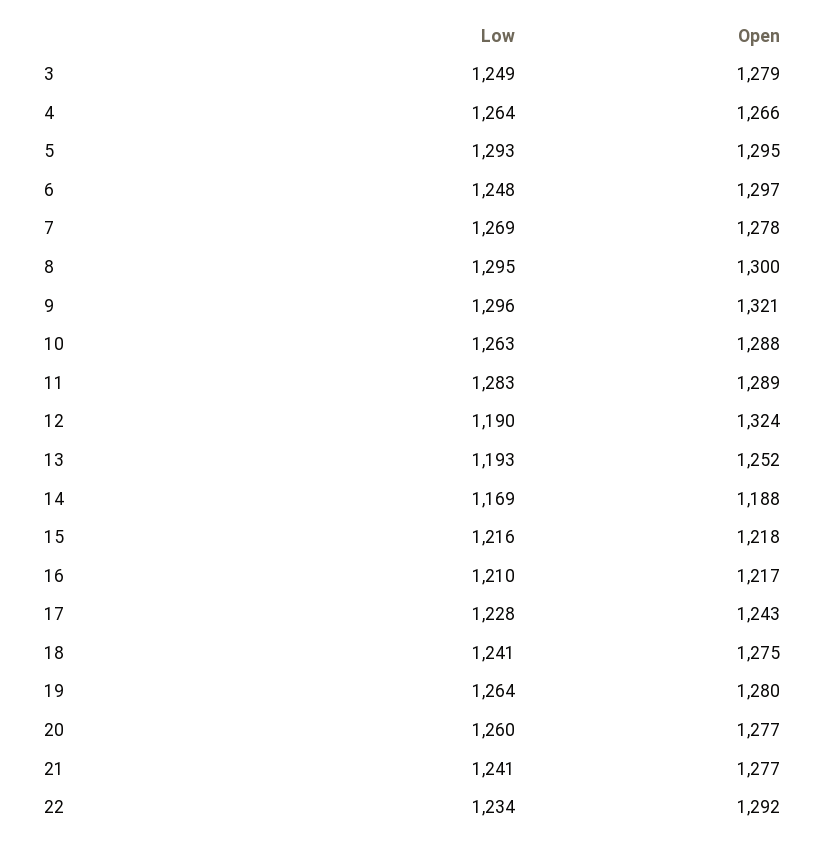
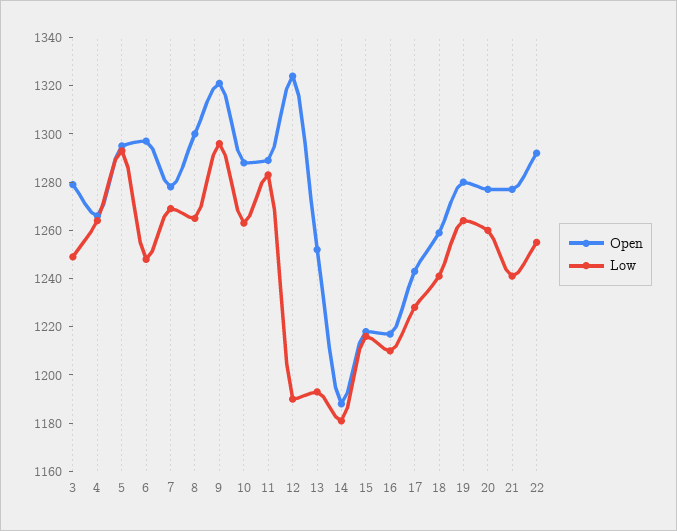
Low, 8: 1295 -> 1265
Low, 14: 1169 -> 1180
Open, 18: 1275 -> 1260
Low, 22: 1234 -> 1255

